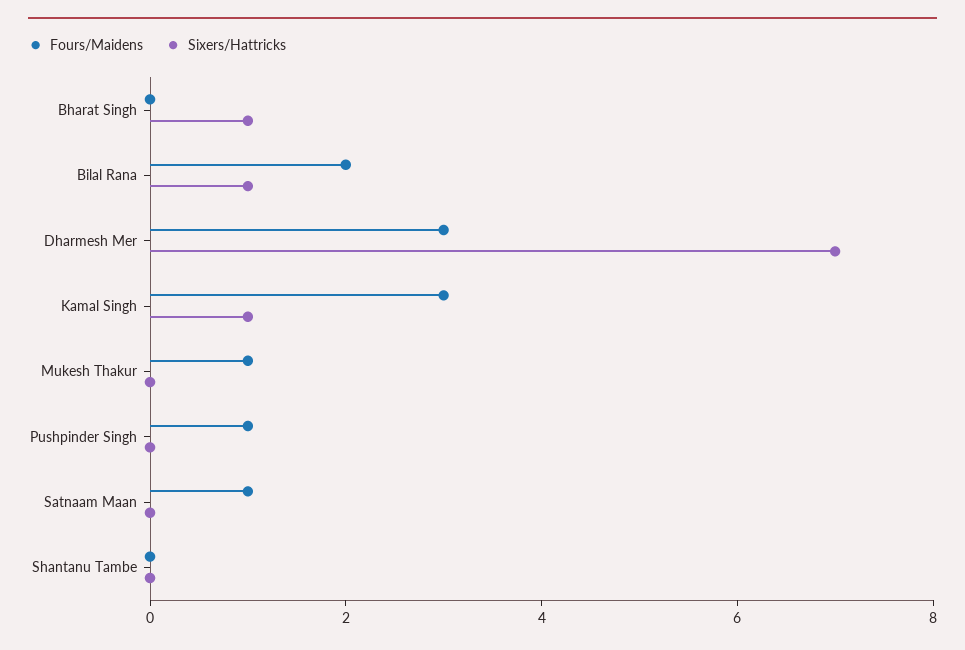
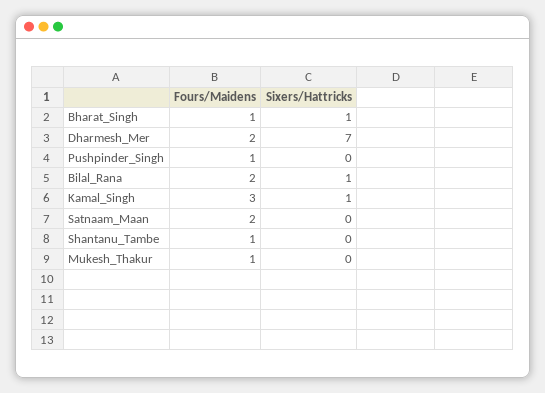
Fours/Maidens, Bharat Singh: 0 -> 1
Fours/Maidens, Dharmesh Mer: 3 -> 2
Fours/Maidens, Satnaam Maan: 1 -> 2
Fours/Maidens, Shantanu Tambe: 0 -> 1

